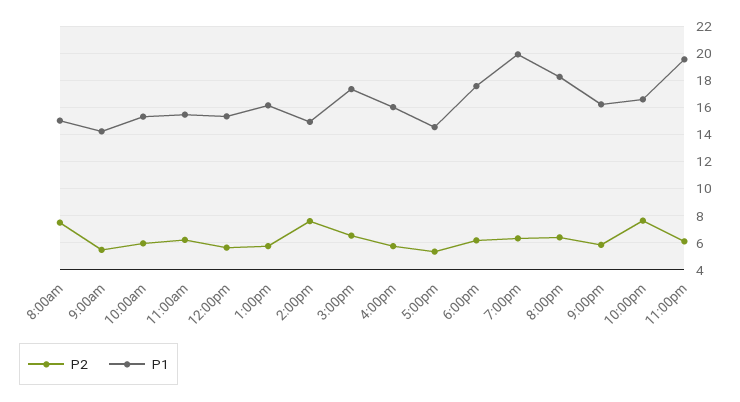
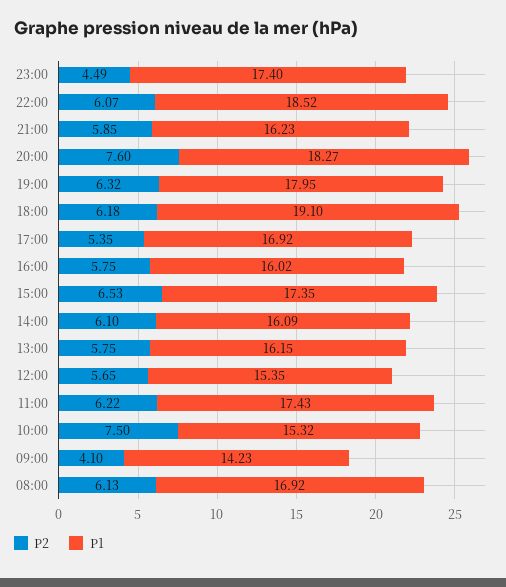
P2, 8:00am: 7.5 -> 6.13
P1, 8:00am: 15 -> 16.92
P2, 9:00am: 5.5 -> 4.1
P2, 10:00am: 6 -> 7.5
P1, 11:00am: 15.5 -> 17.43
P2, 2:00pm: 7.5 -> 6.1
P1, 2:00pm: 15 -> 16.09
P1, 5:00pm: 14.5 -> 16.92
P1, 6:00pm: 17.5 -> 19.1
P1, 7:00pm: 20 -> 17.95
P2, 8:00pm: 6.5 -> 7.6
P2, 10:00pm: 7.5 -> 6.07
P1, 10:00pm: 16.5 -> 18.52
P2, 11:00pm: 6 -> 4.49
P1, 11:00pm: 19.5 -> 17.4

